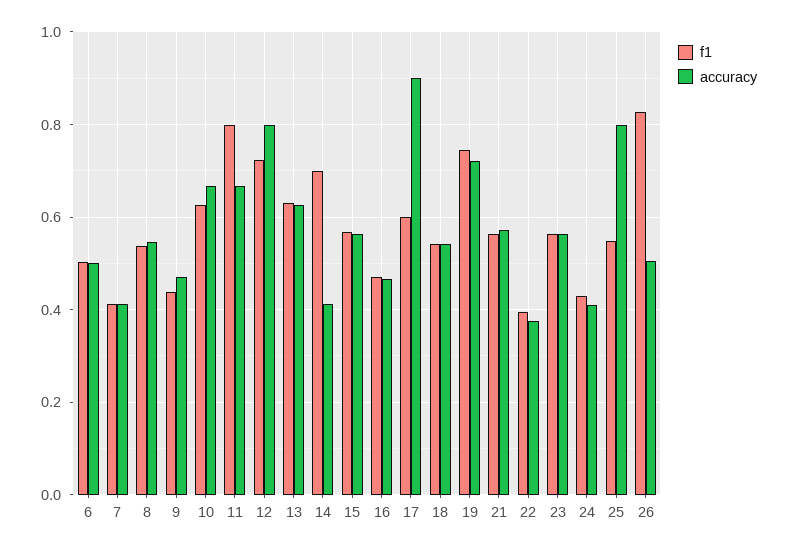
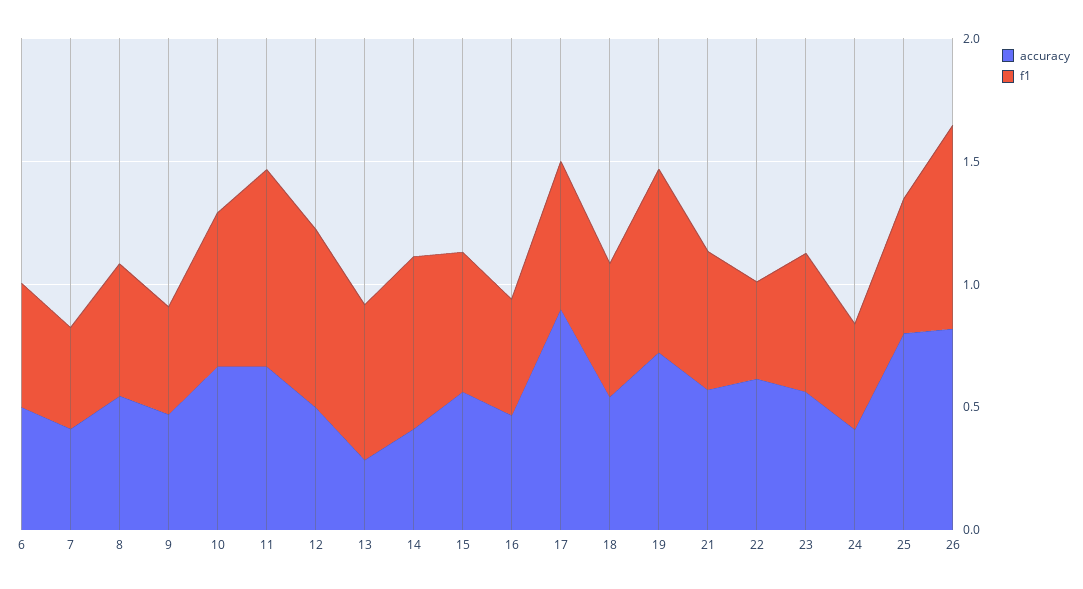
accuracy, 12: 0.8 -> 0.5
accuracy, 13: 0.62 -> 0.3
accuracy, 22: 0.38 -> 0.6
accuracy, 26: 0.5 -> 0.8

